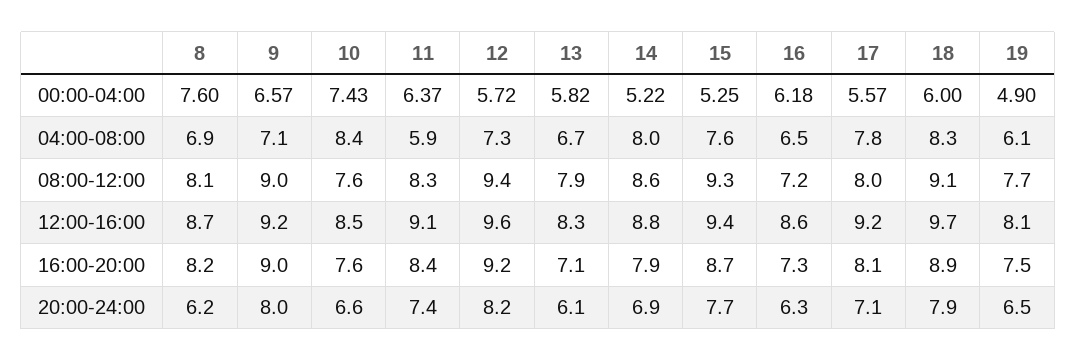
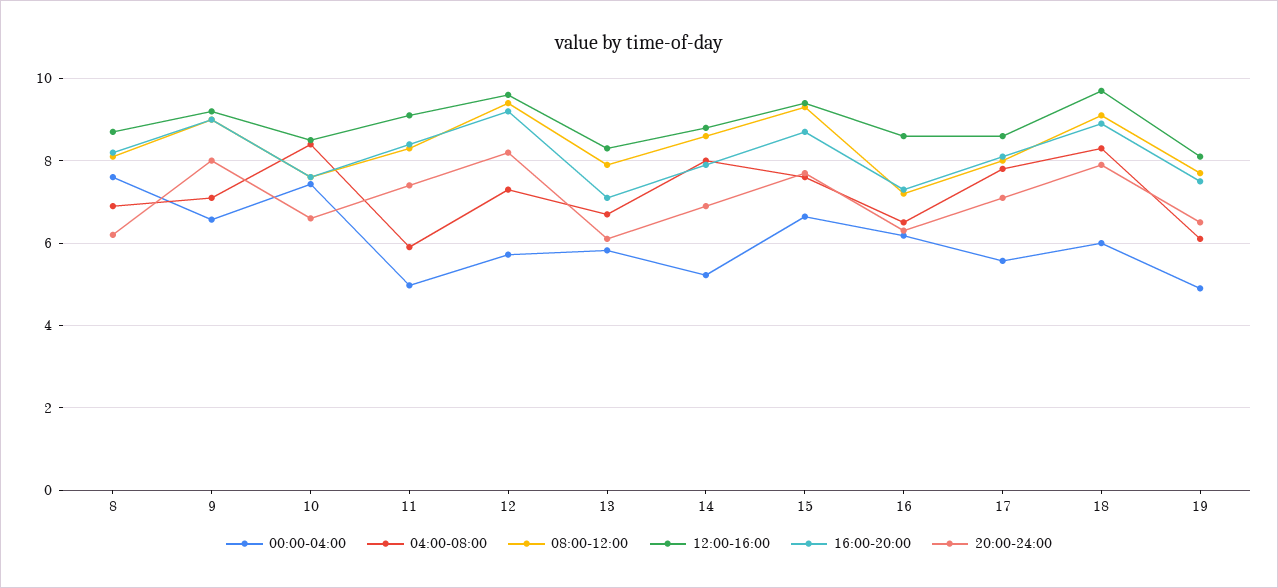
00:00-04:00, 11: 6.37 -> 5
00:00-04:00, 15: 5.25 -> 6.6
12:00-16:00, 17: 9.2 -> 8.6

